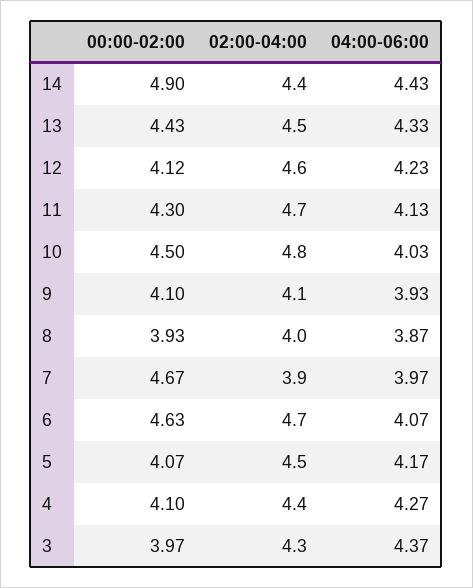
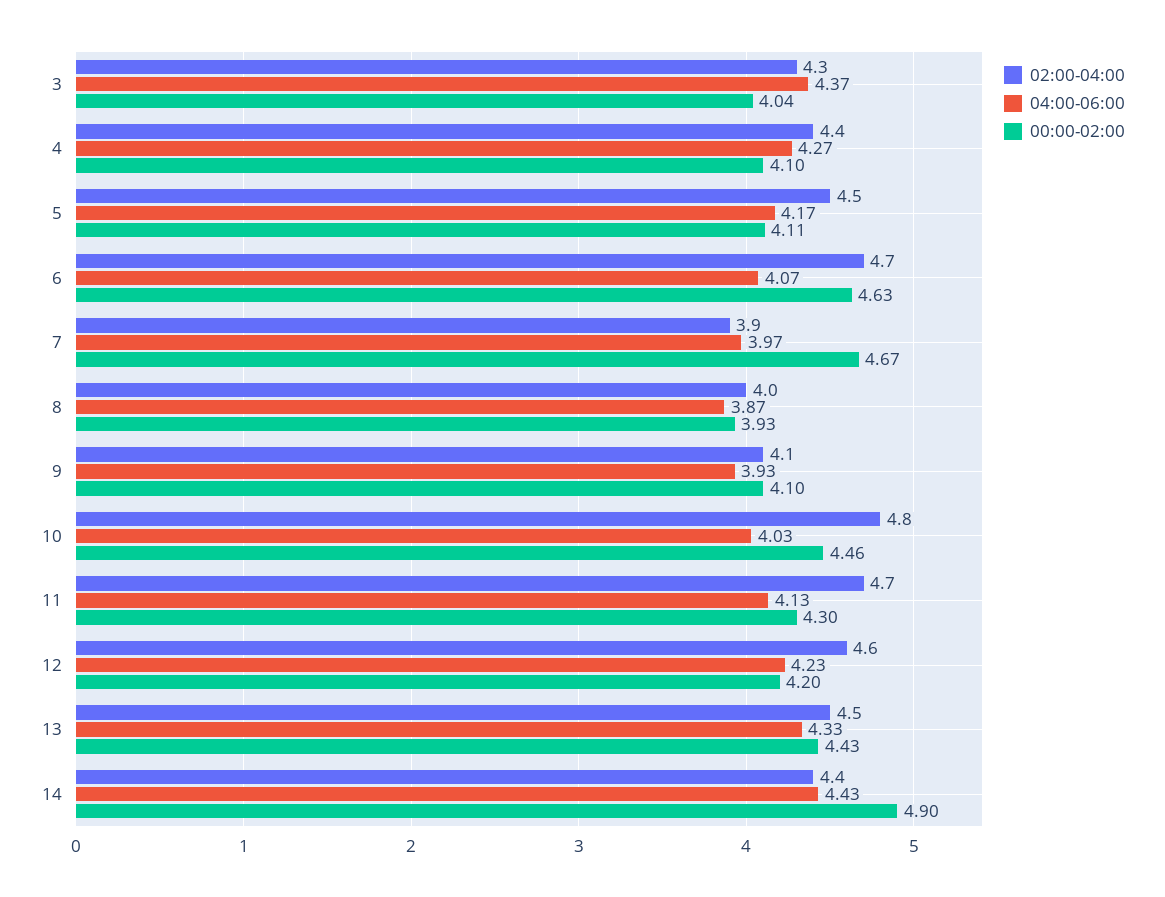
00:00-02:00, 12: 4.12 -> 4.2
00:00-02:00, 10: 4.5 -> 4.46
00:00-02:00, 5: 4.07 -> 4.11
00:00-02:00, 3: 3.97 -> 4.04

